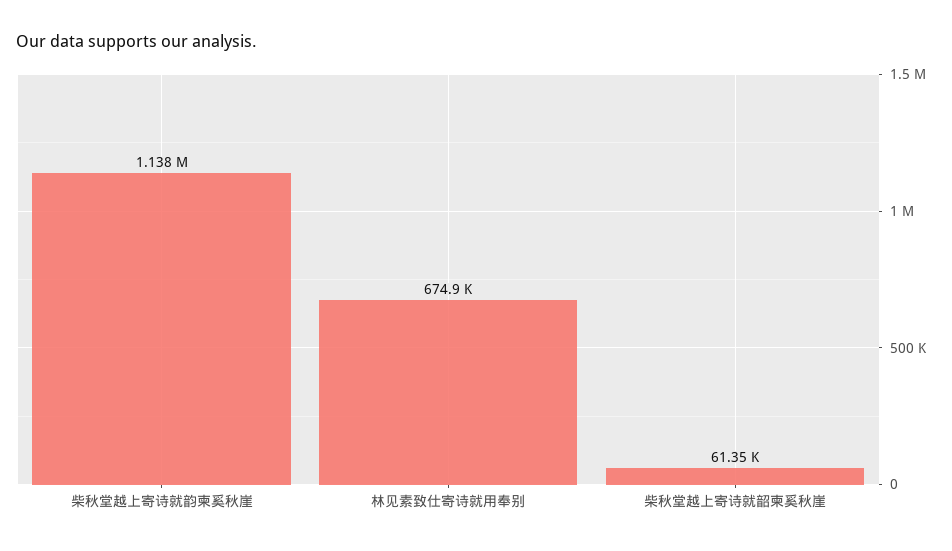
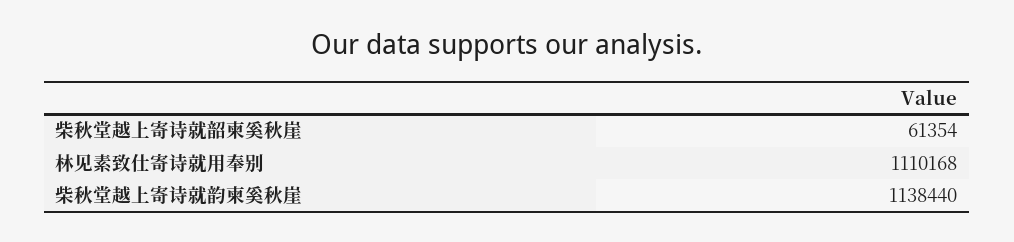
林见素致仕寄诗就用奉别: 674900 -> 1110168

